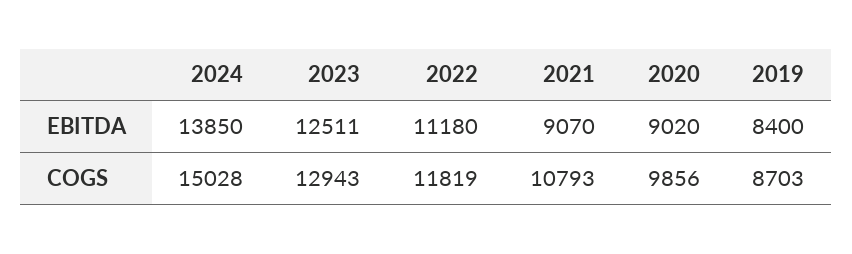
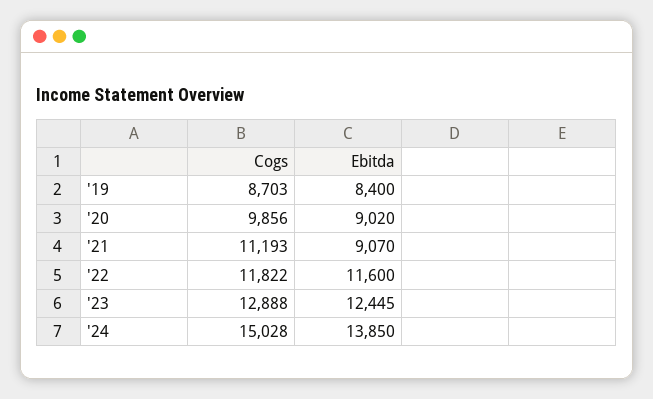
2023, EBITDA: 12511 -> 12445
2022, EBITDA: 11180 -> 11600
2023, COGS: 12943 -> 12888
2022, COGS: 11819 -> 11822
2021, COGS: 10793 -> 11193

